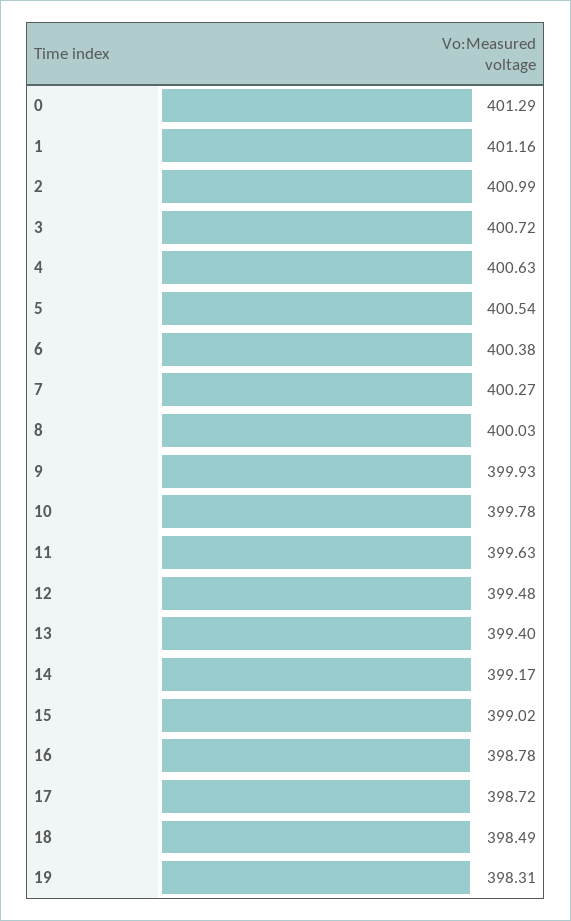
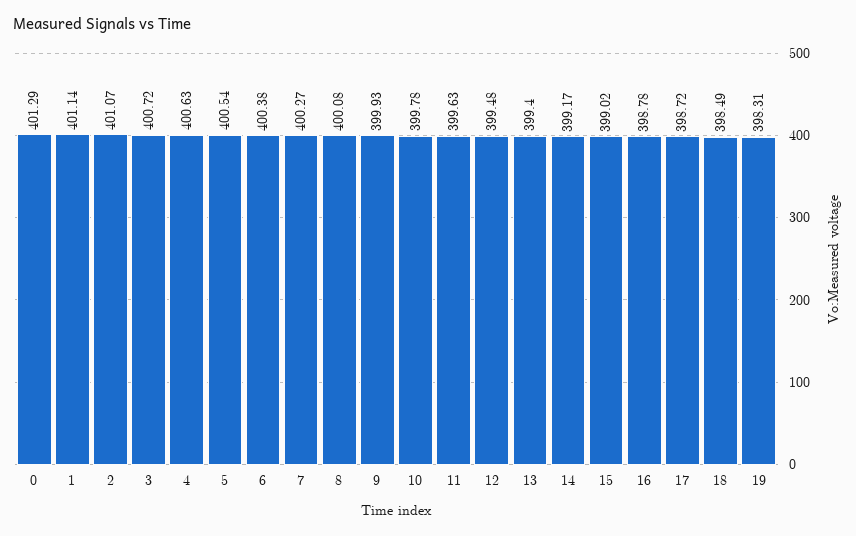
1: 401.16 -> 401.14
2: 400.99 -> 401.07
8: 400.03 -> 400.08

